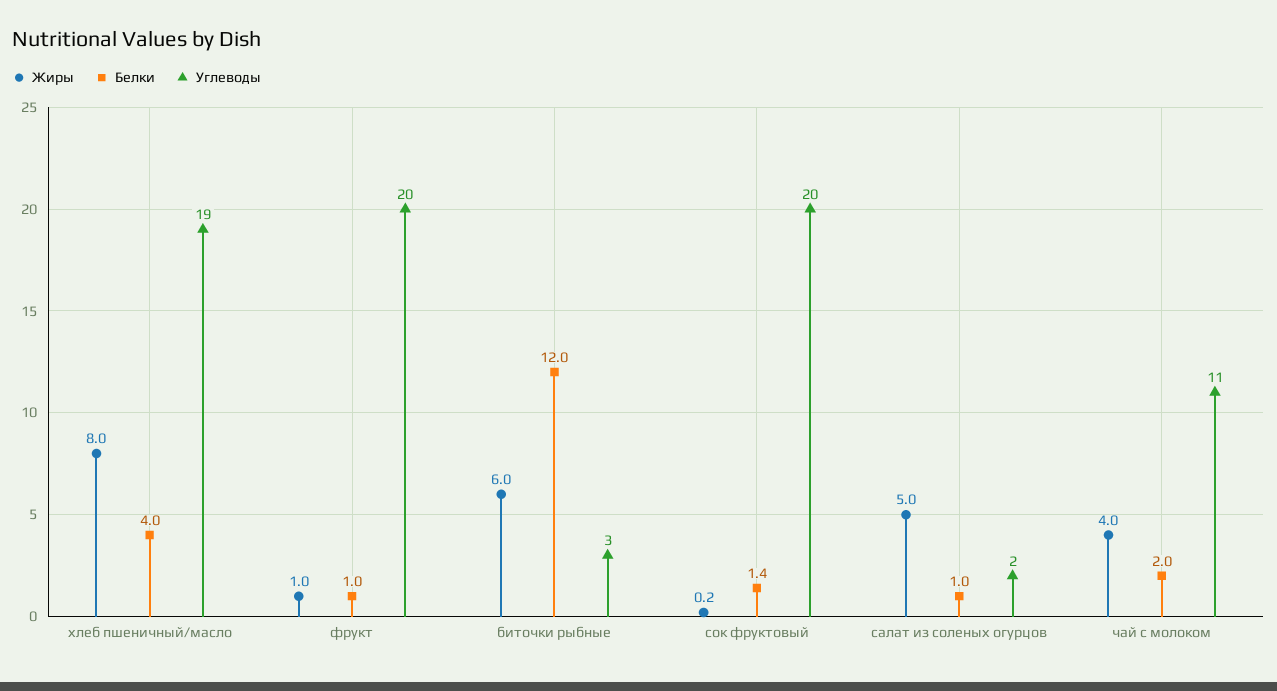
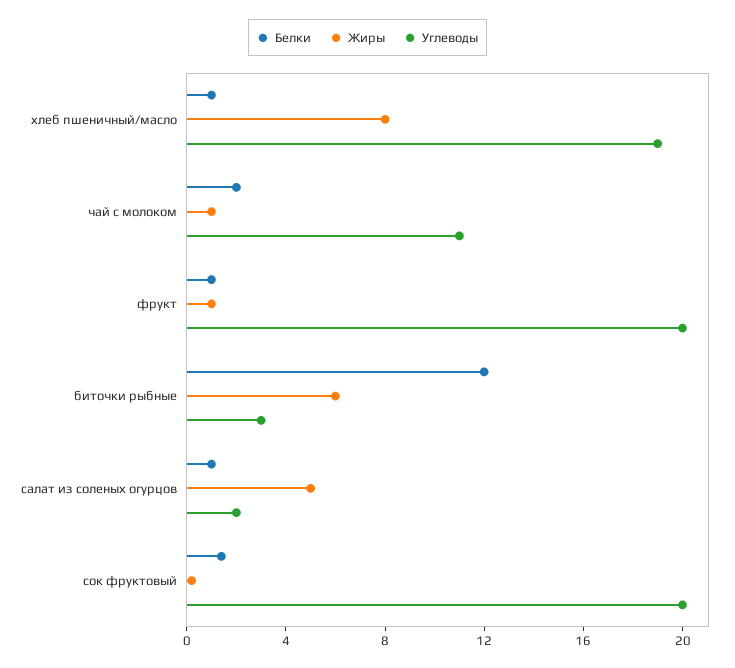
Белки, хлеб пшеничный/масло: 4 -> 1
Жиры, чай с молоком: 4 -> 1

